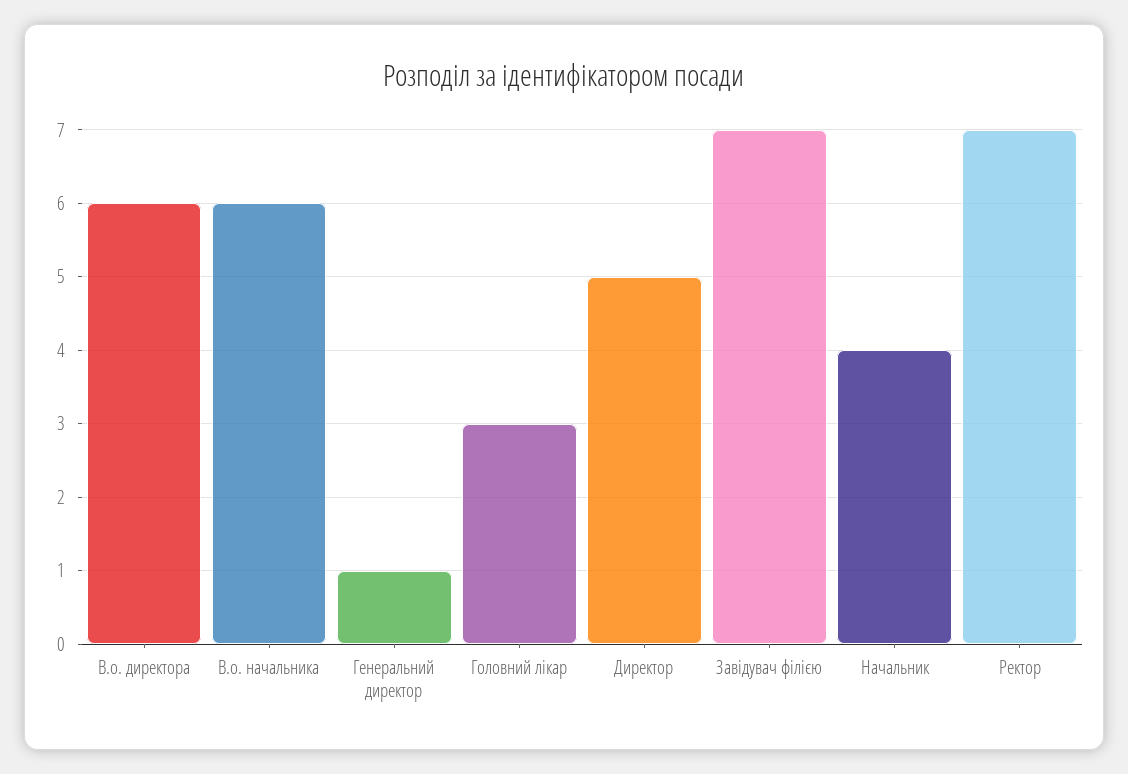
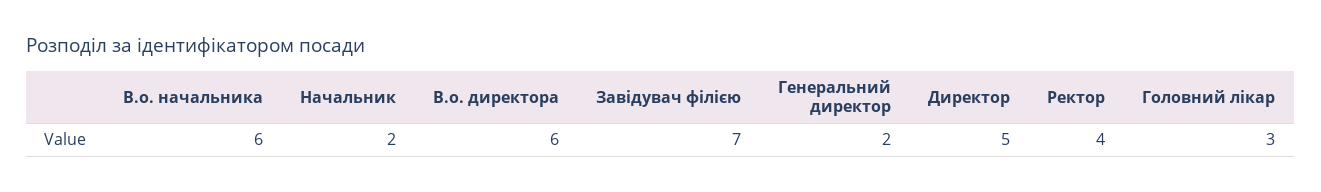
Генеральний директор: 1 -> 2
Начальник: 4 -> 2
Ректор: 7 -> 4

